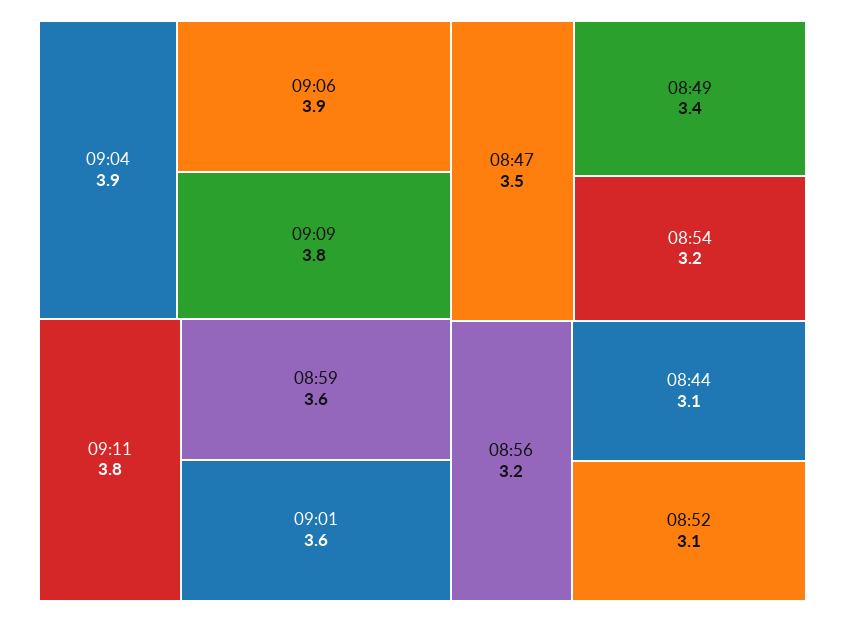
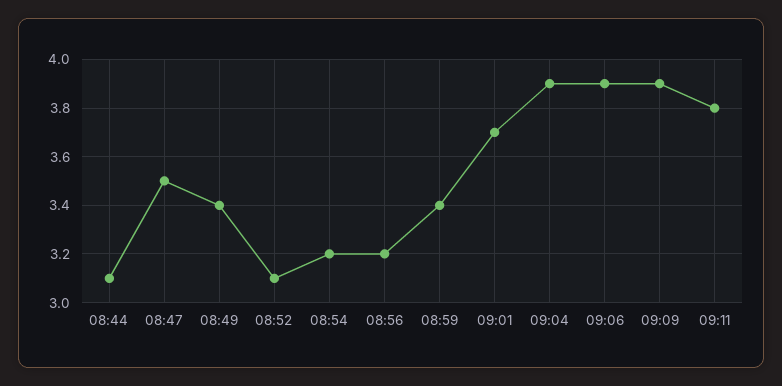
09:09: 3.8 -> 3.9
08:59: 3.6 -> 3.4
09:01: 3.6 -> 3.7

